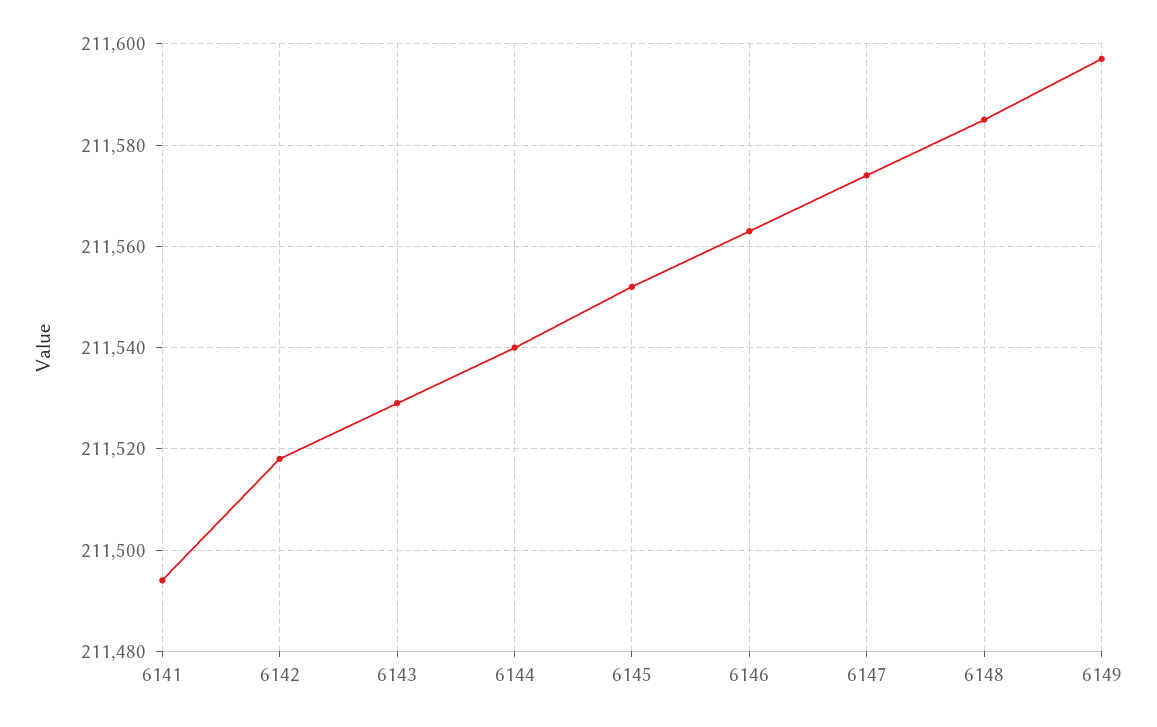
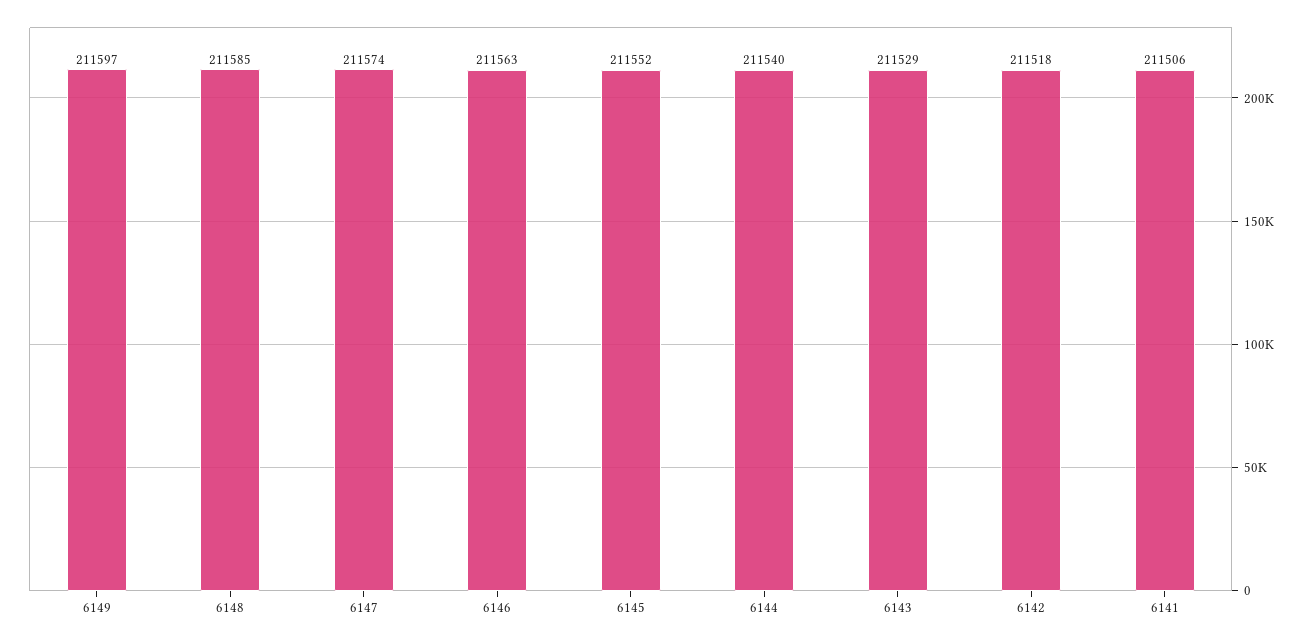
6141: 211495 -> 211506

